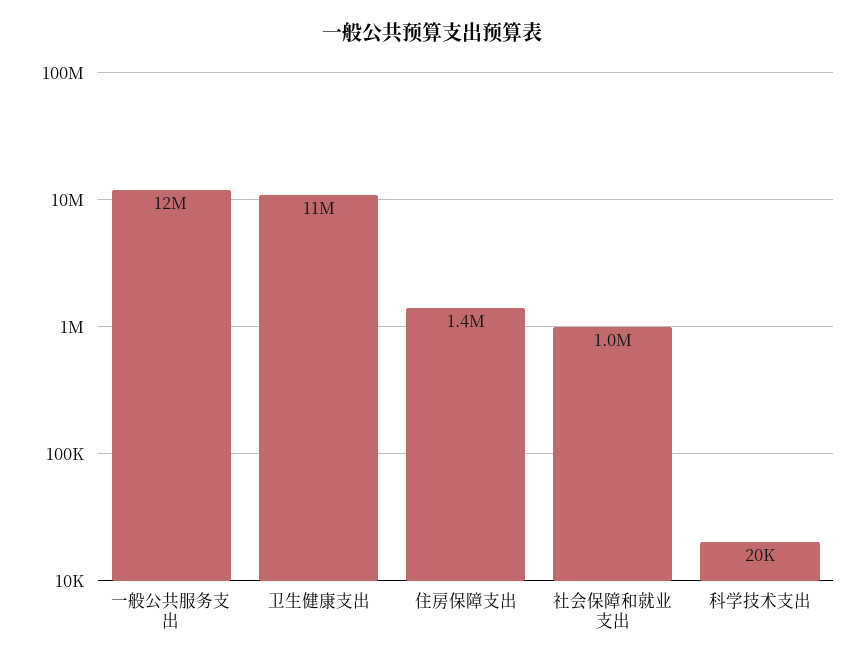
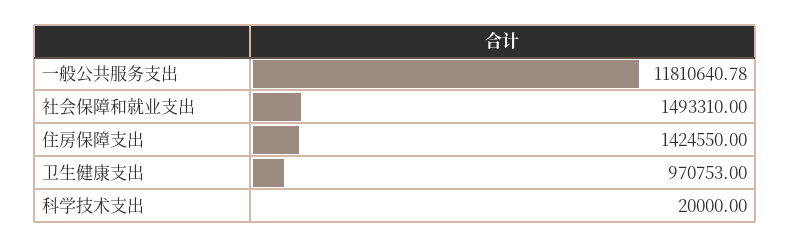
卫生健康支出: 11000000 -> 970753
社会保障和就业支出: 1000000 -> 1493310

